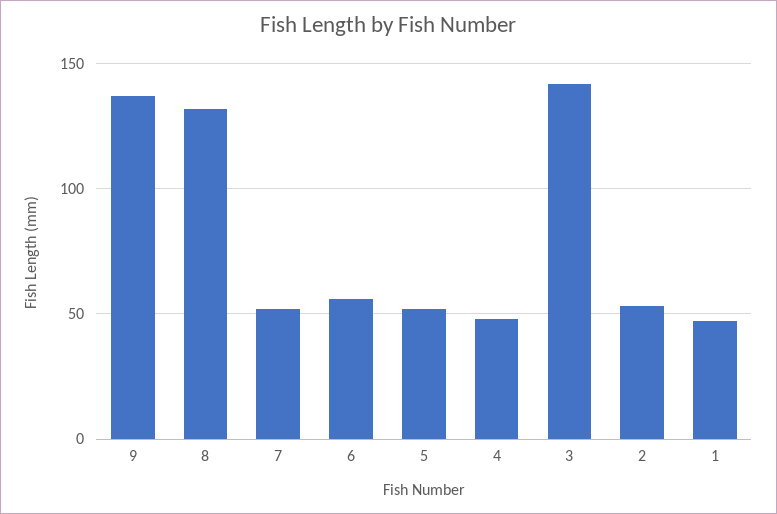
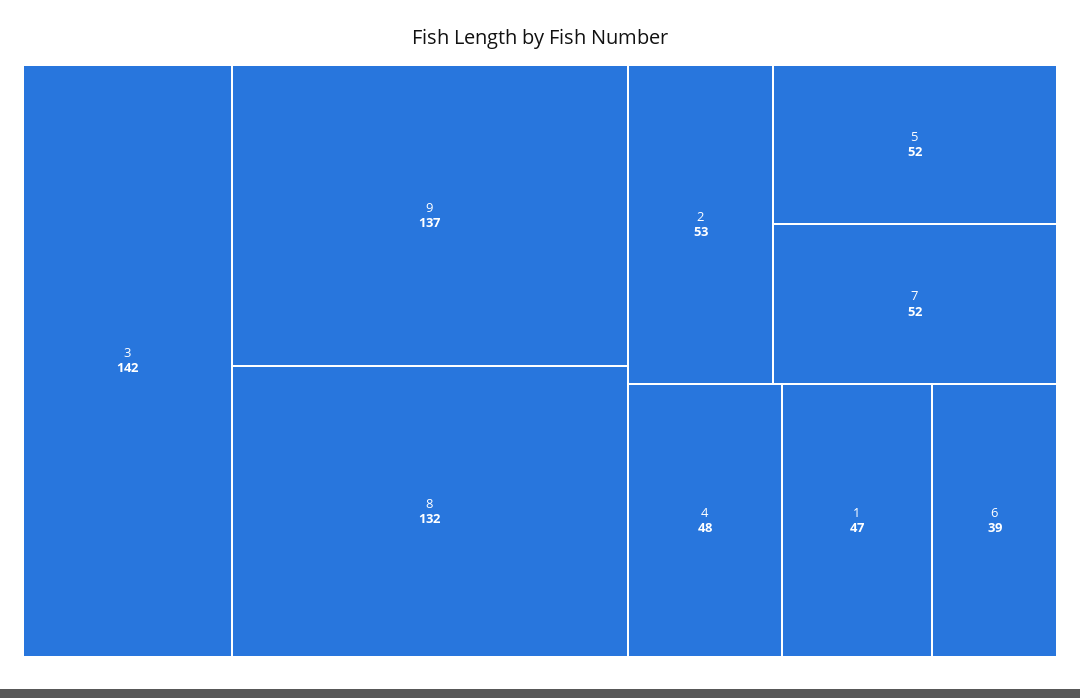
6: 55 -> 39

